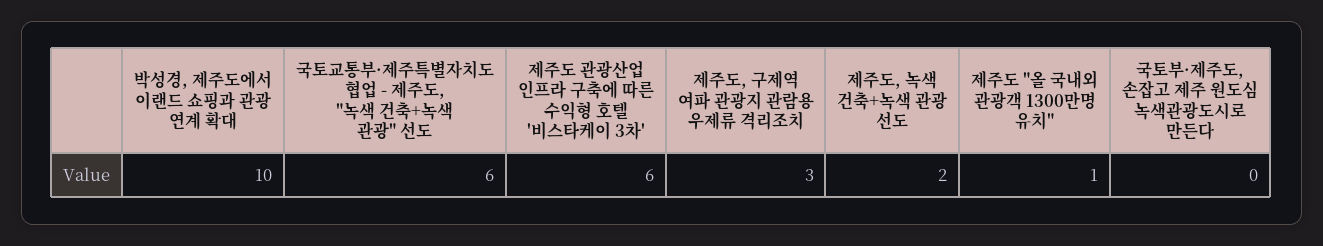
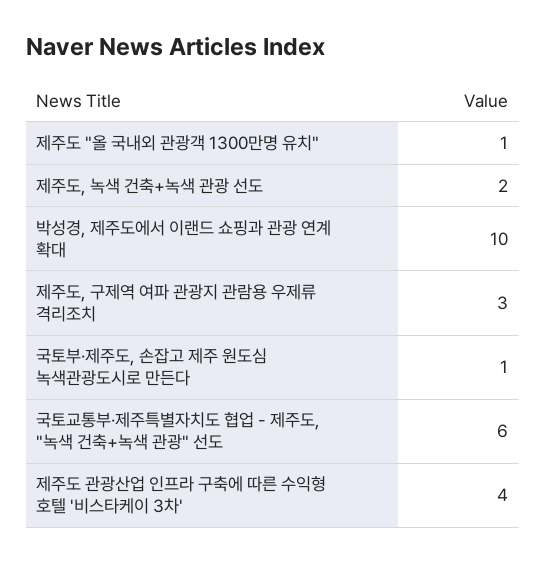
제주도 관광산업 인프라 구축에 따른 수익형 호텔 '비스타케이 3차': 6 -> 4
국토부·제주도, 손잡고 제주 원도심 녹색관광도시로 만든다: 0 -> 1

